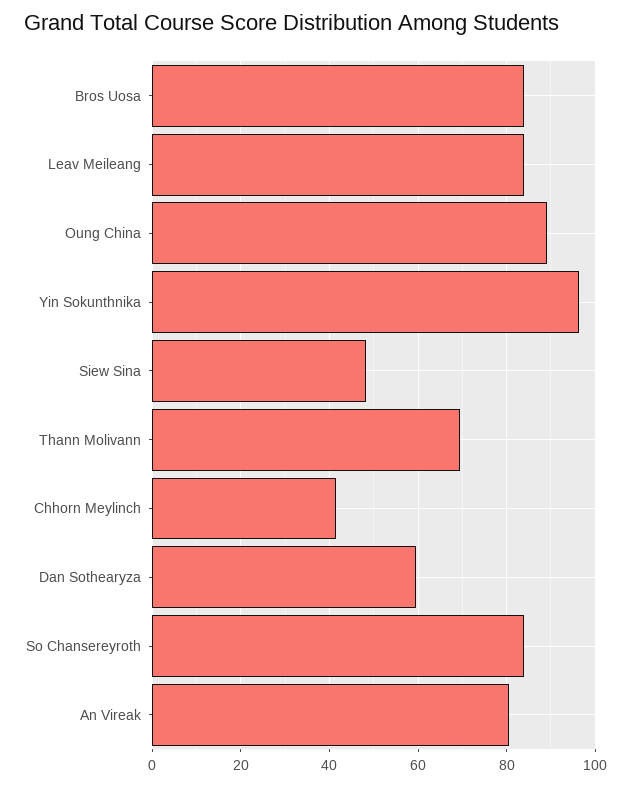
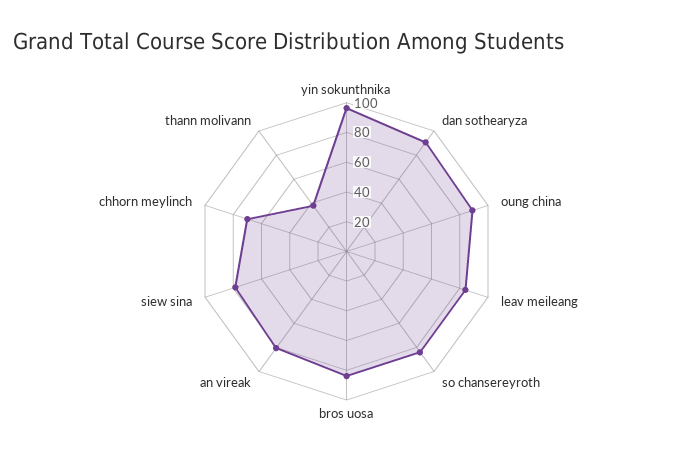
Siew Sina: 48 -> 80
Thann Molivann: 70 -> 40
Chhorn Meylinch: 42 -> 70
Dan Sothearyza: 60 -> 90

